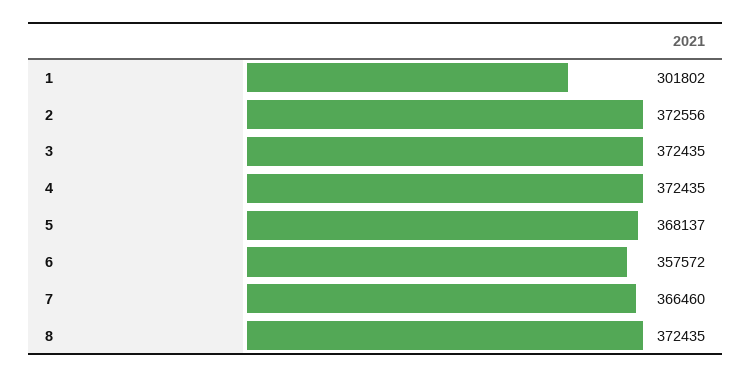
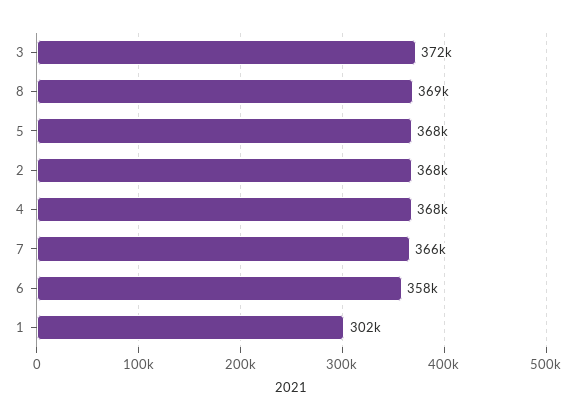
2: 372556 -> 368000
4: 372435 -> 368000
8: 372435 -> 369000

